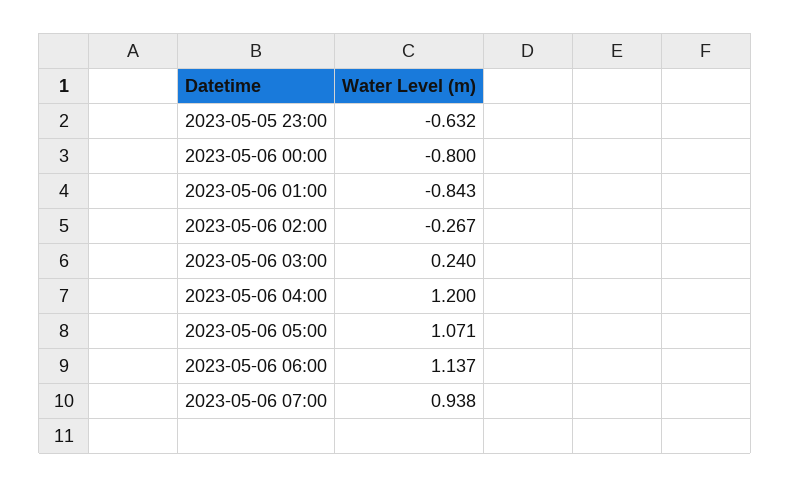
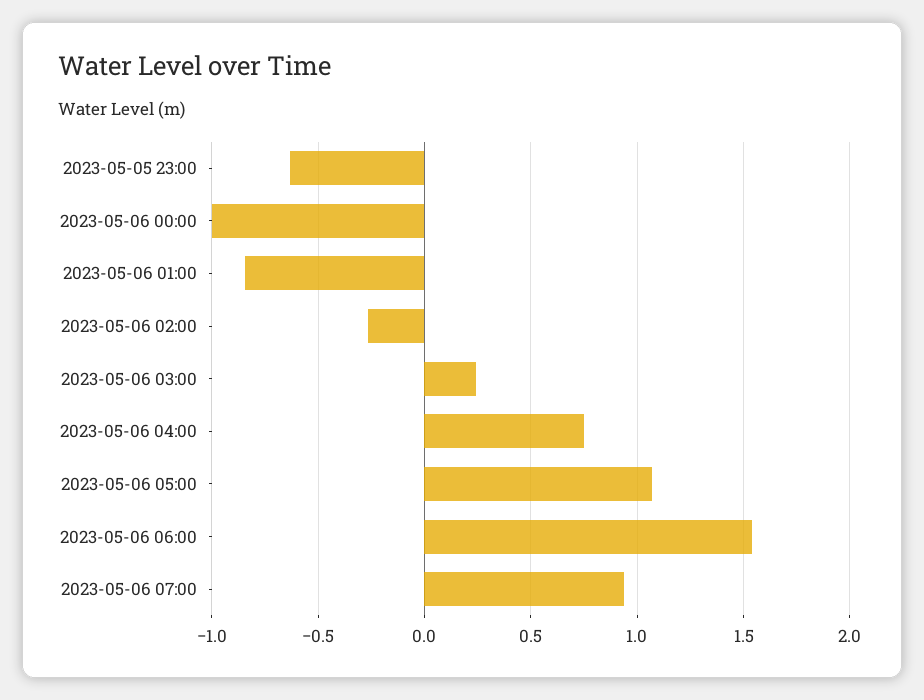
2023-05-06 00:00: -0.8 -> -1
2023-05-06 04:00: 1.2 -> 0.75
2023-05-06 06:00: 1.137 -> 1.55

